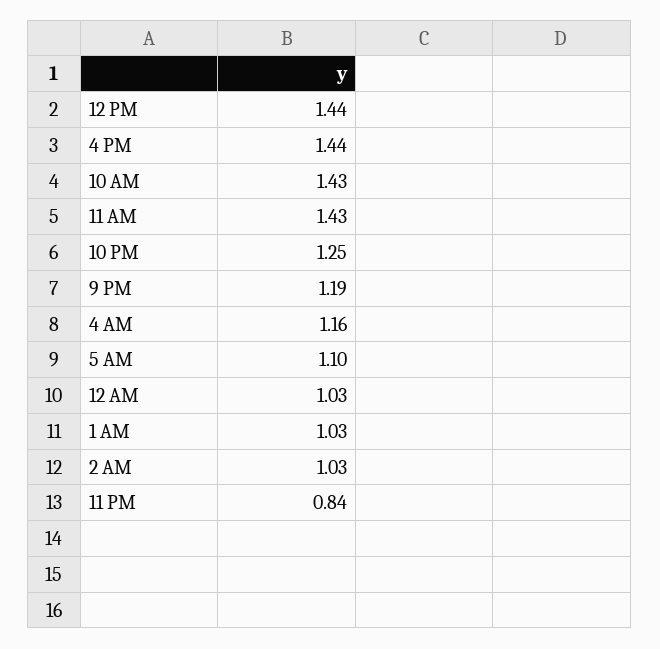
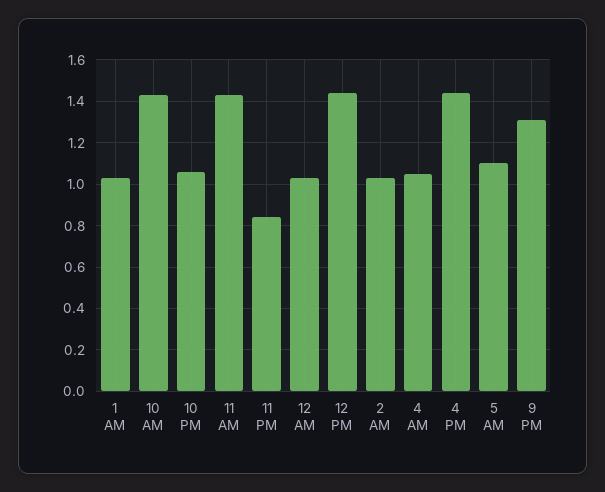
10 PM: 1.25 -> 1.05
9 PM: 1.19 -> 1.3
4 AM: 1.16 -> 1.05

